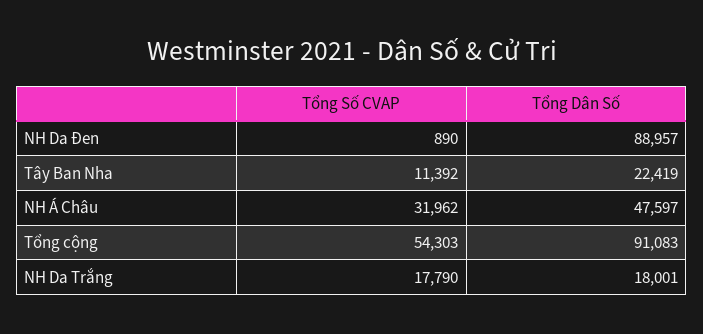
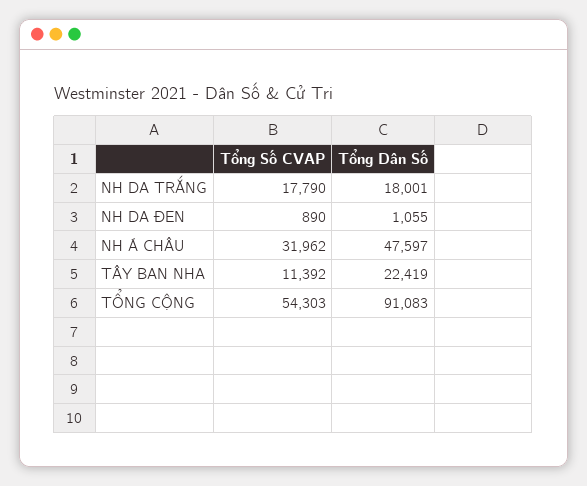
Tổng Dân Số, NH Da Đen: 88957 -> 1055

